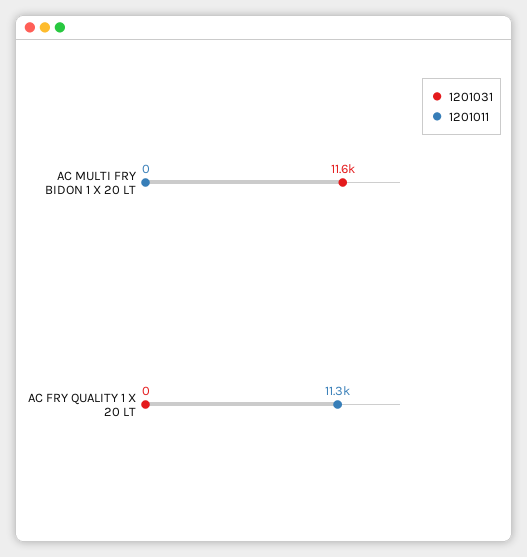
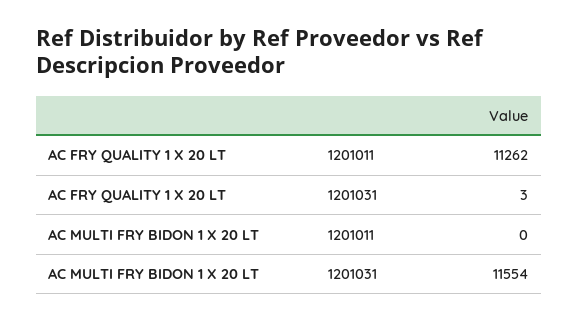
1201031, AC FRY QUALITY 1 X 20 LT: 0 -> 3

